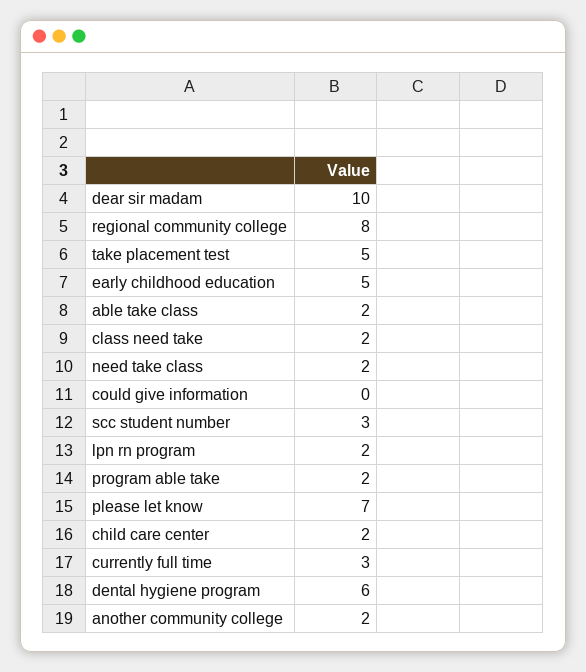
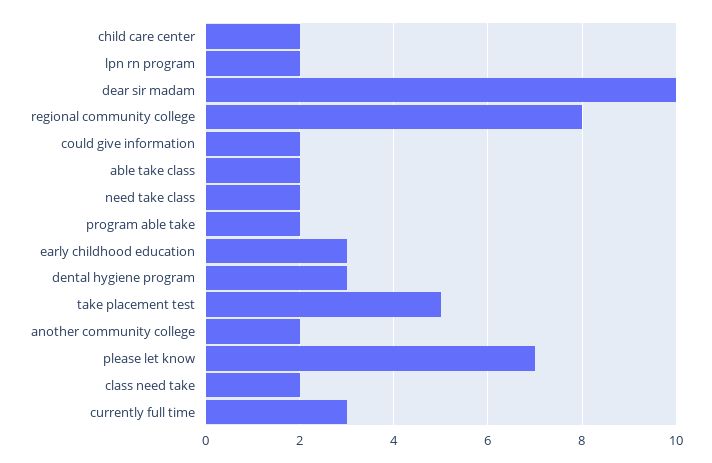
early childhood education: 5 -> 3
could give information: 0 -> 2
scc student number: 3 -> none
dental hygiene program: 6 -> 3

